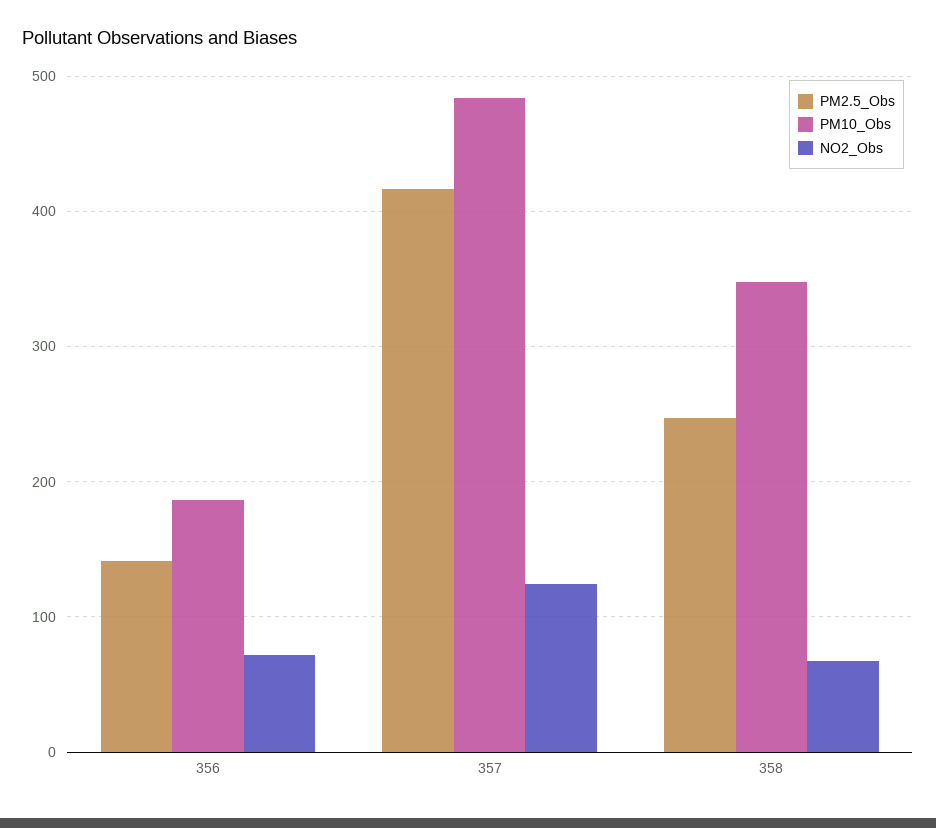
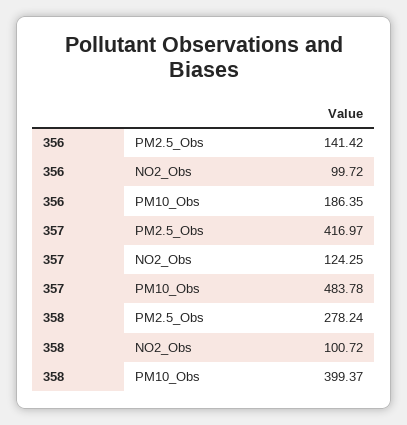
NO2_Obs, 356: 70 -> 99.72
PM2.5_Obs, 358: 250 -> 278.24
PM10_Obs, 358: 350 -> 399.37
NO2_Obs, 358: 70 -> 100.72

